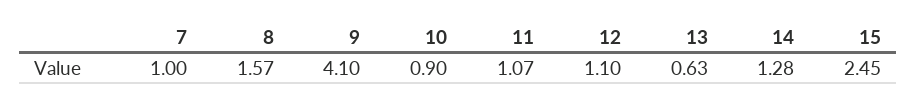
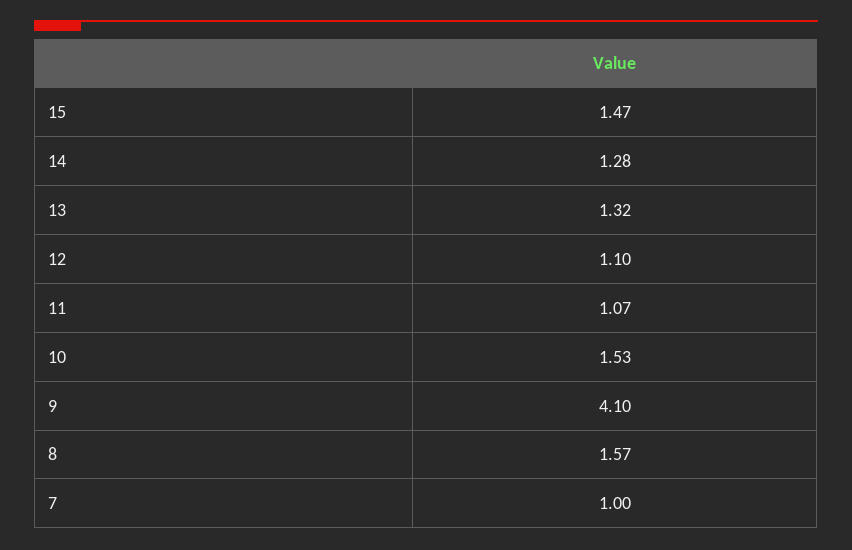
10: 0.9 -> 1.53
13: 0.63 -> 1.32
15: 2.45 -> 1.47

